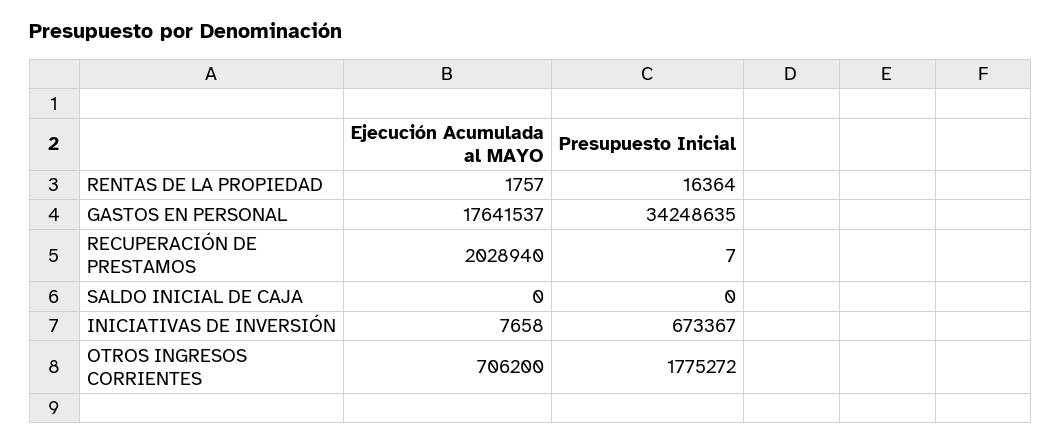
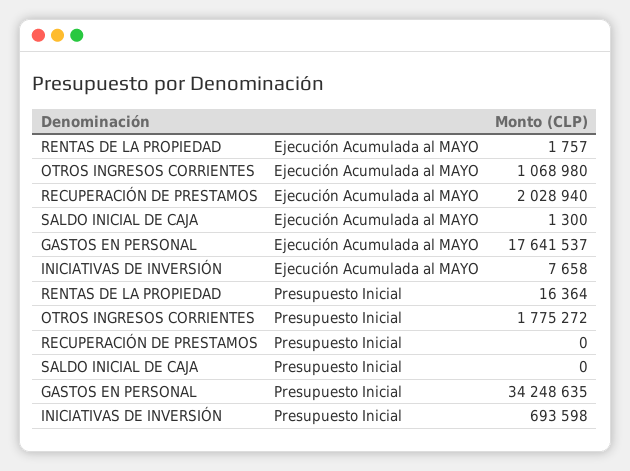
Presupuesto Inicial, RECUPERACIÓN DE PRESTAMOS: 7 -> 0
Ejecución Acumulada al MAYO, SALDO INICIAL DE CAJA: 0 -> 1300
Presupuesto Inicial, INICIATIVAS DE INVERSIÓN: 673367 -> 693598
Ejecución Acumulada al MAYO, OTROS INGRESOS CORRIENTES: 706200 -> 1068980

